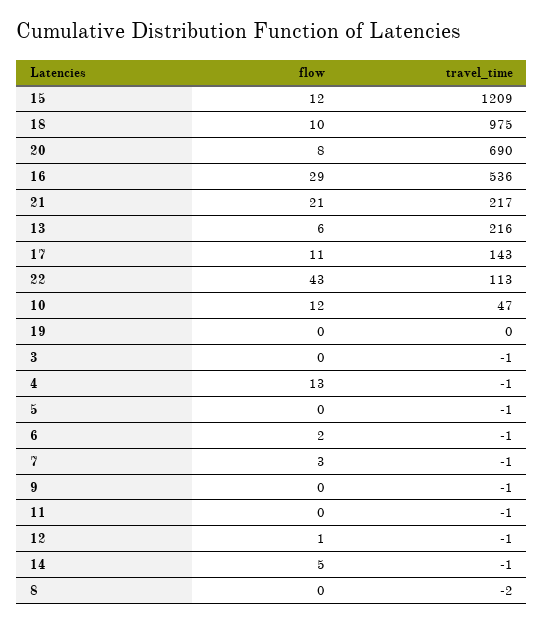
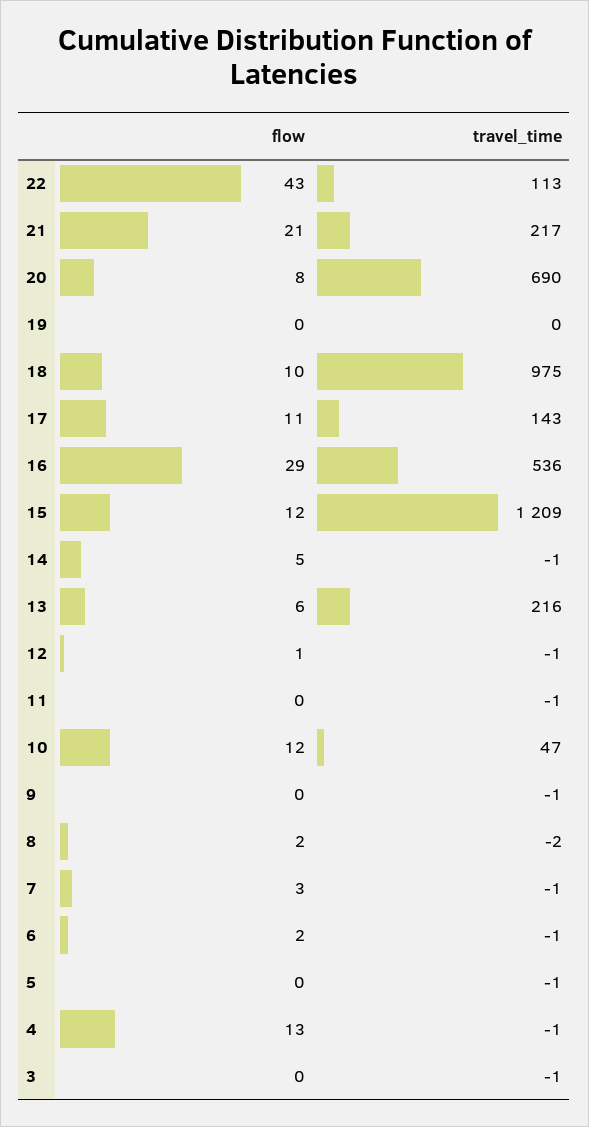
flow, 8: 0 -> 2

